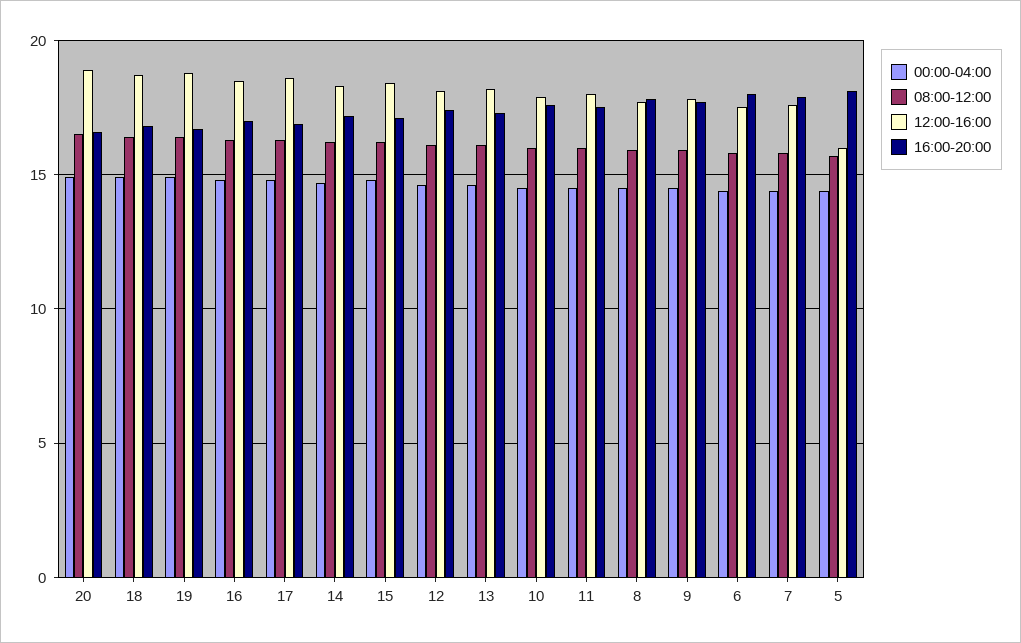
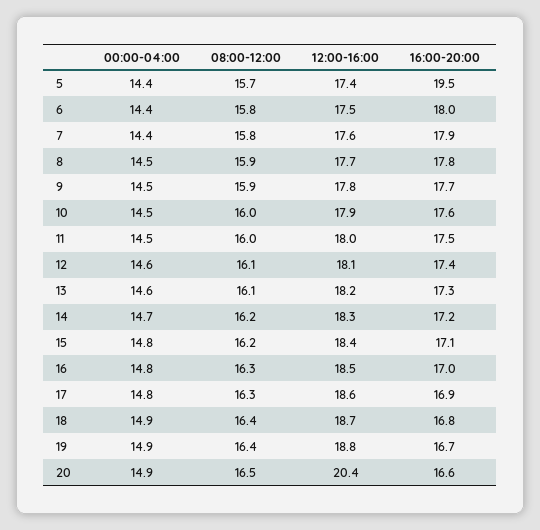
12:00-16:00, 20: 19 -> 20.4
12:00-16:00, 5: 16 -> 17.4
16:00-20:00, 5: 18 -> 19.5

